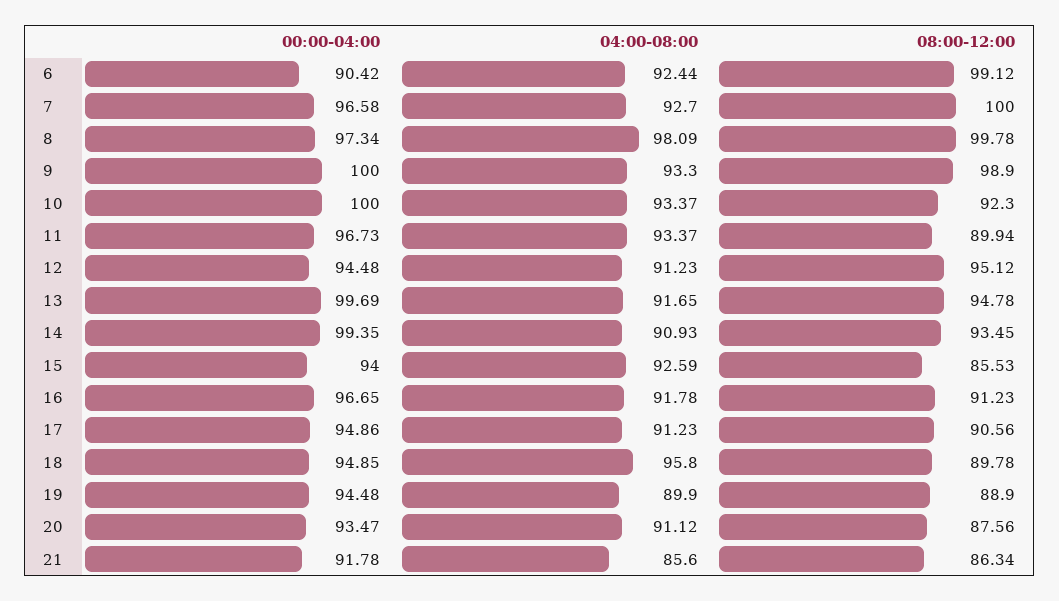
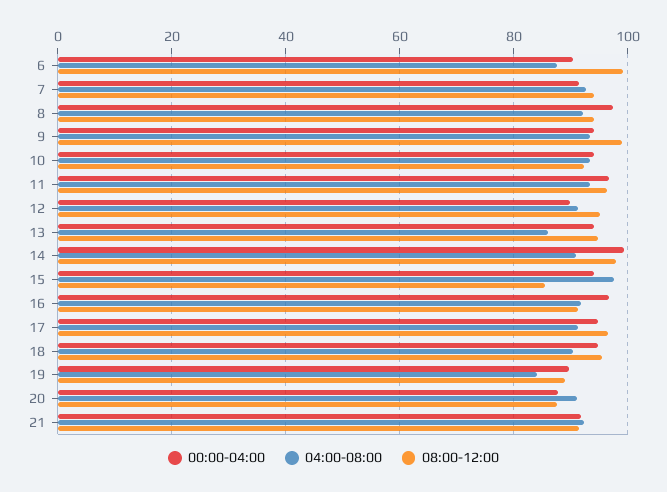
04:00-08:00, 6: 92.44 -> 88
00:00-04:00, 7: 96.58 -> 92
08:00-12:00, 7: 100 -> 94
04:00-08:00, 8: 98.09 -> 92
08:00-12:00, 8: 99.78 -> 94
00:00-04:00, 9: 100 -> 94
00:00-04:00, 10: 100 -> 94
08:00-12:00, 11: 89.94 -> 96
00:00-04:00, 12: 94.48 -> 90
00:00-04:00, 13: 99.69 -> 94
04:00-08:00, 13: 91.65 -> 86
08:00-12:00, 14: 93.45 -> 98
04:00-08:00, 15: 92.59 -> 98
08:00-12:00, 17: 90.56 -> 96
04:00-08:00, 18: 95.8 -> 90
08:00-12:00, 18: 89.78 -> 96
00:00-04:00, 19: 94.48 -> 90
04:00-08:00, 19: 89.9 -> 84
00:00-04:00, 20: 93.47 -> 88
04:00-08:00, 21: 85.6 -> 92
08:00-12:00, 21: 86.34 -> 92

